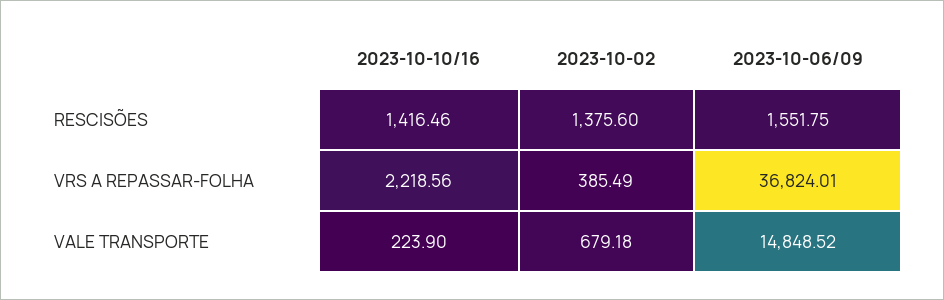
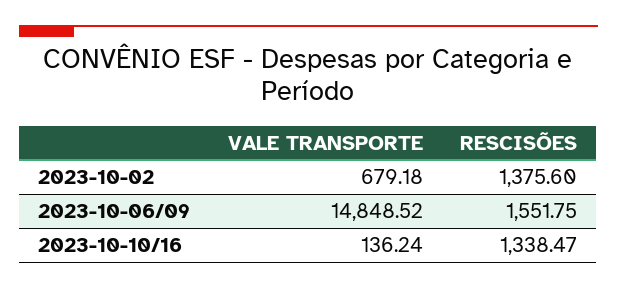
2023-10-10/16, RESCISÕES: 1416.46 -> 1338.47
2023-10-10/16, VRS A REPASSAR-FOLHA: 2218.56 -> none
2023-10-02, VRS A REPASSAR-FOLHA: 385.49 -> none
2023-10-06/09, VRS A REPASSAR-FOLHA: 36824.01 -> none
2023-10-10/16, VALE TRANSPORTE: 223.9 -> 136.24

